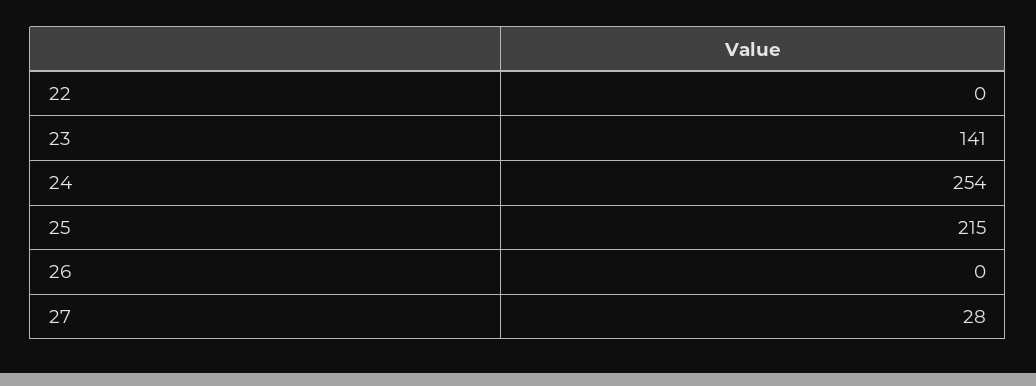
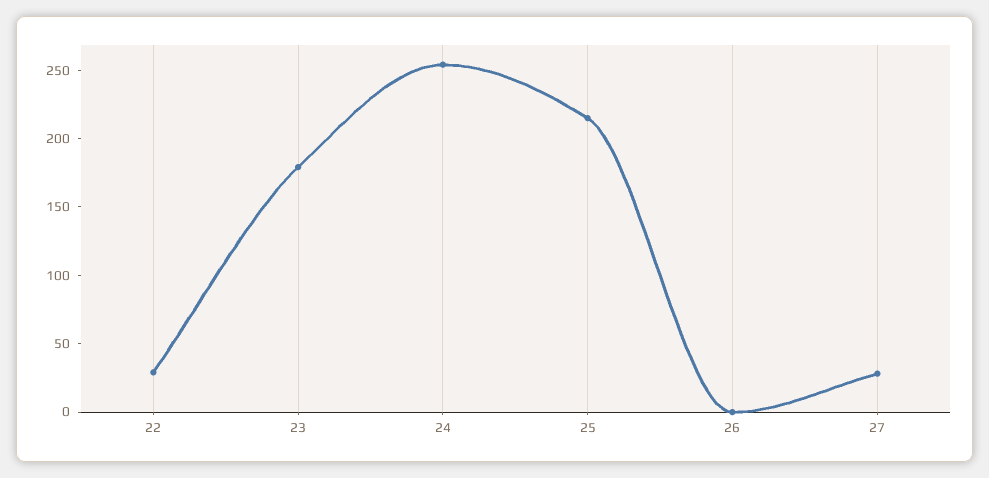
22: 0 -> 30
23: 141 -> 180

